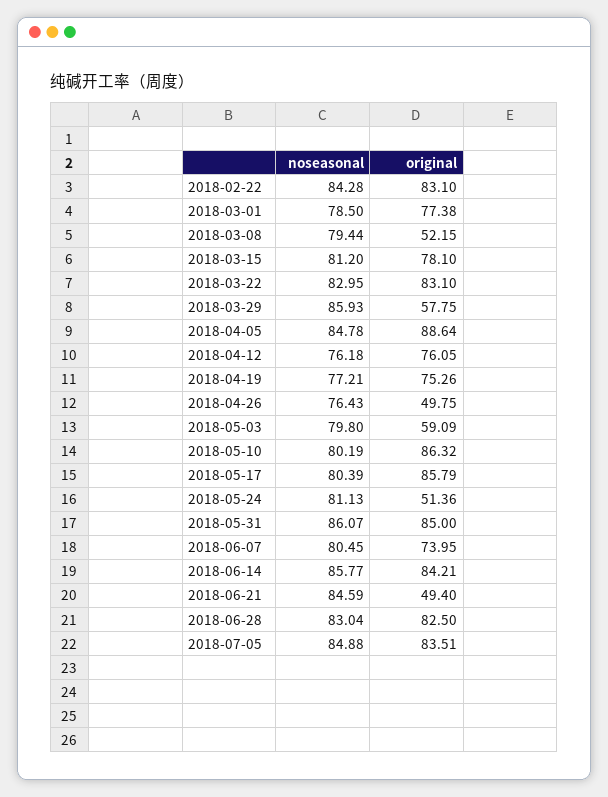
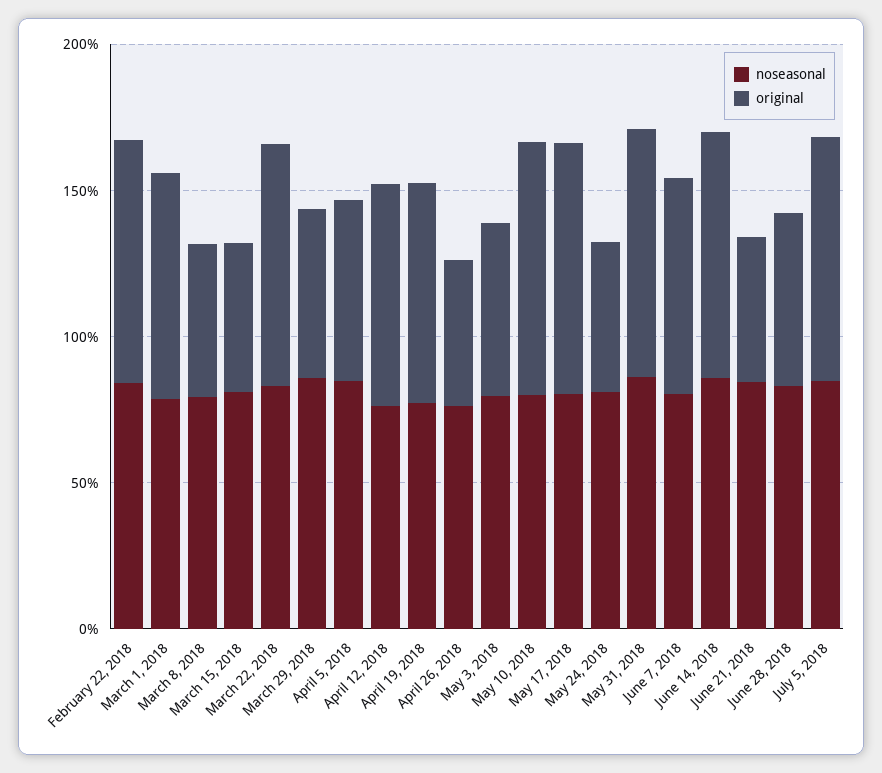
original, 2018-03-15: 78.1 -> 50
original, 2018-04-05: 88.64 -> 60
original, 2018-06-28: 82.5 -> 60

